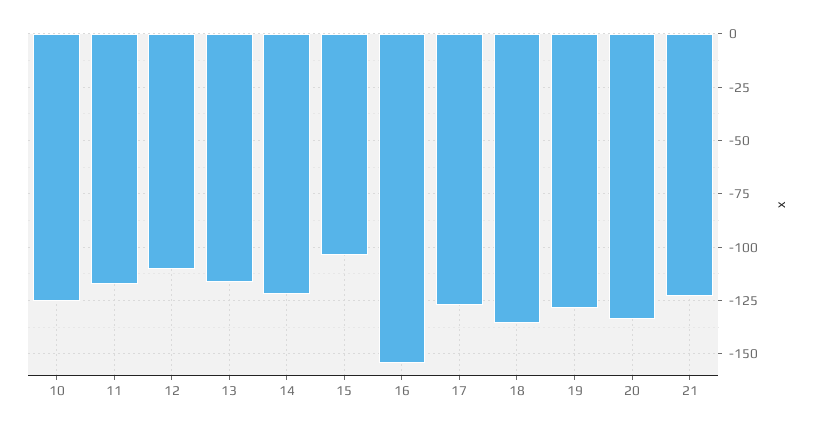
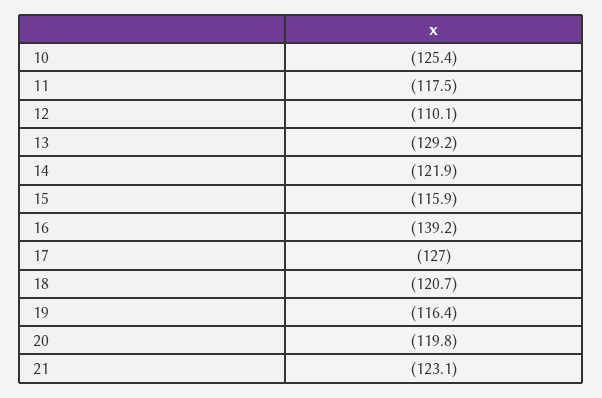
13: -115 -> -129.2
15: -105 -> -115.9
16: -155 -> -139.2
18: -135 -> -120.7
19: -130 -> -116.4
20: -135 -> -119.8

